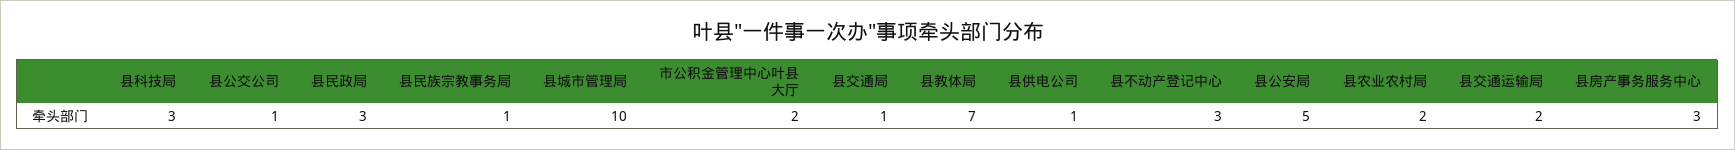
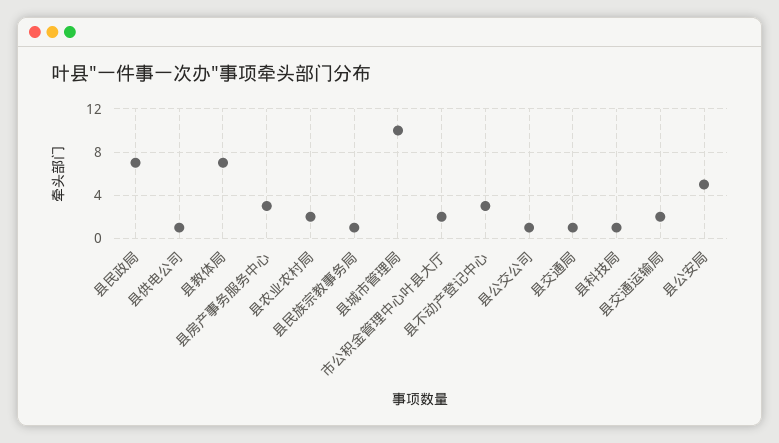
县科技局: 3 -> 1
县民政局: 3 -> 7

